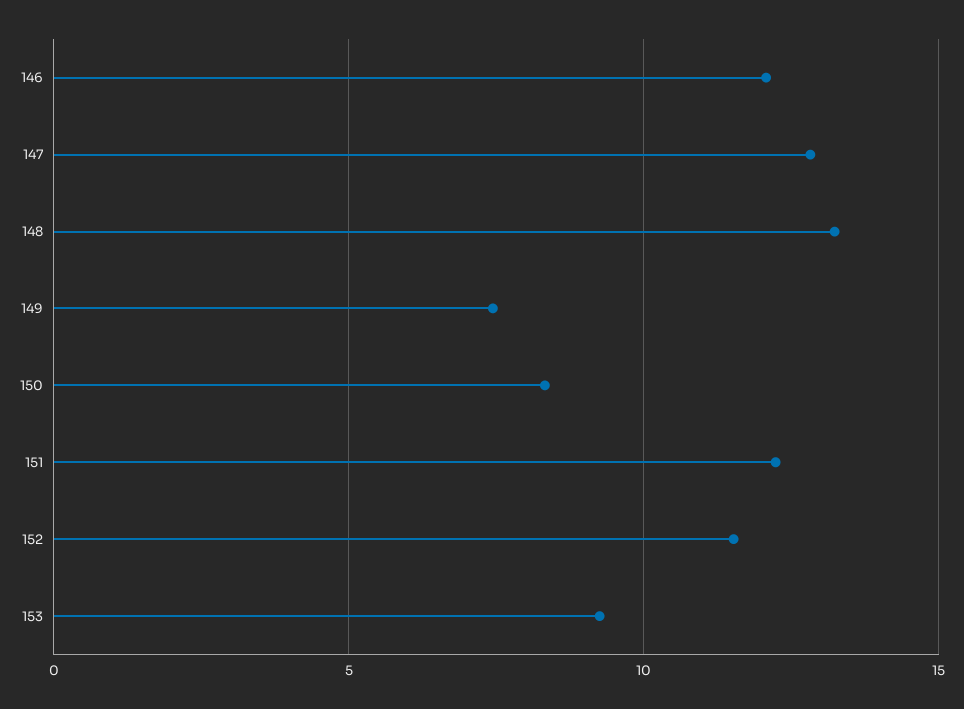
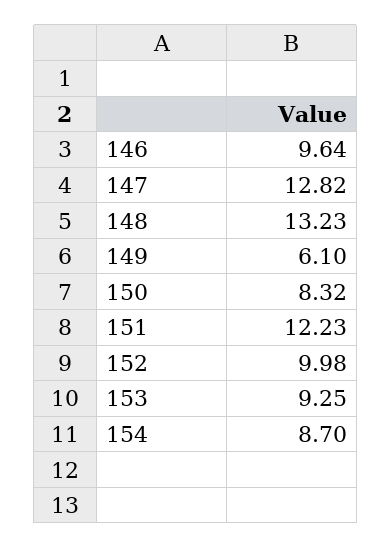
146: 12 -> 9.64
149: 7.5 -> 6.1
152: 11.5 -> 9.98
154: none -> 8.7

